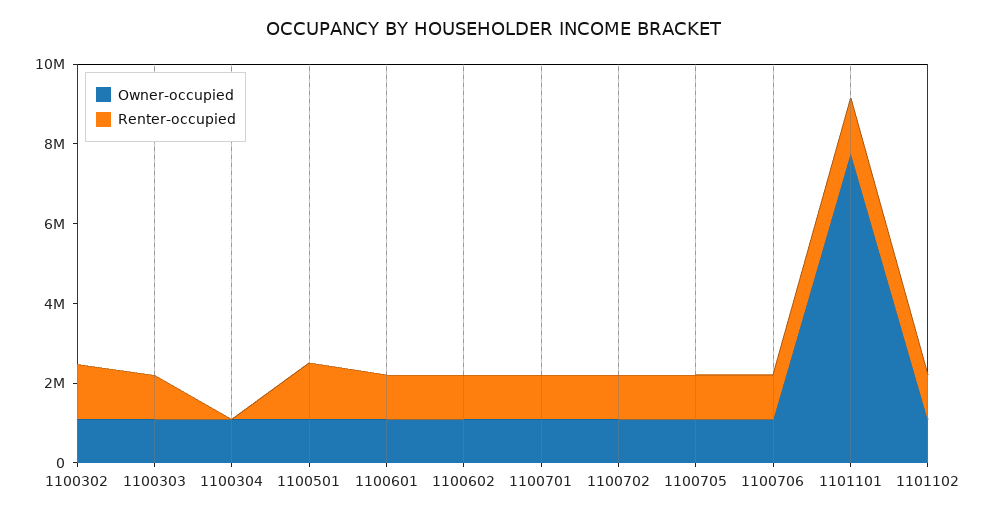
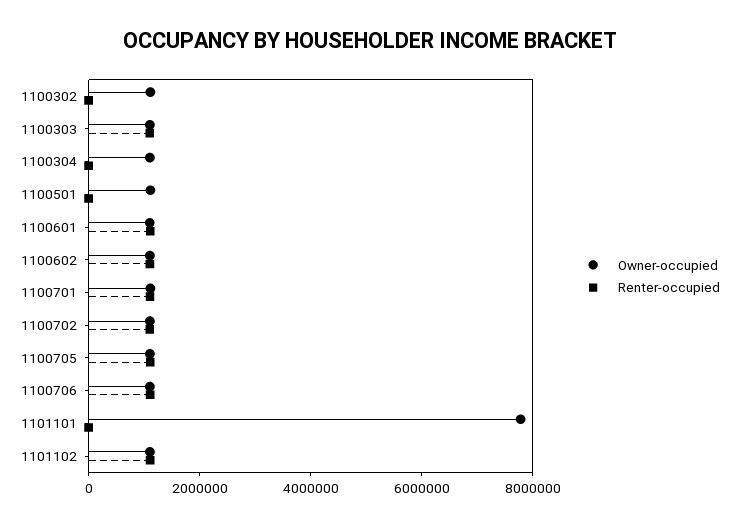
Renter-occupied, 1100302: 1500000 -> 0
Renter-occupied, 1100501: 1500000 -> 0
Renter-occupied, 1101101: 1500000 -> 0

